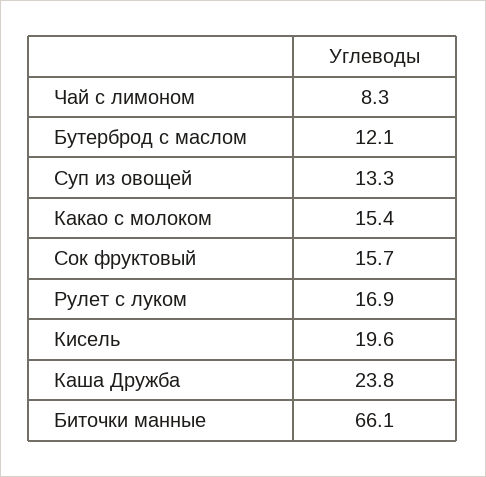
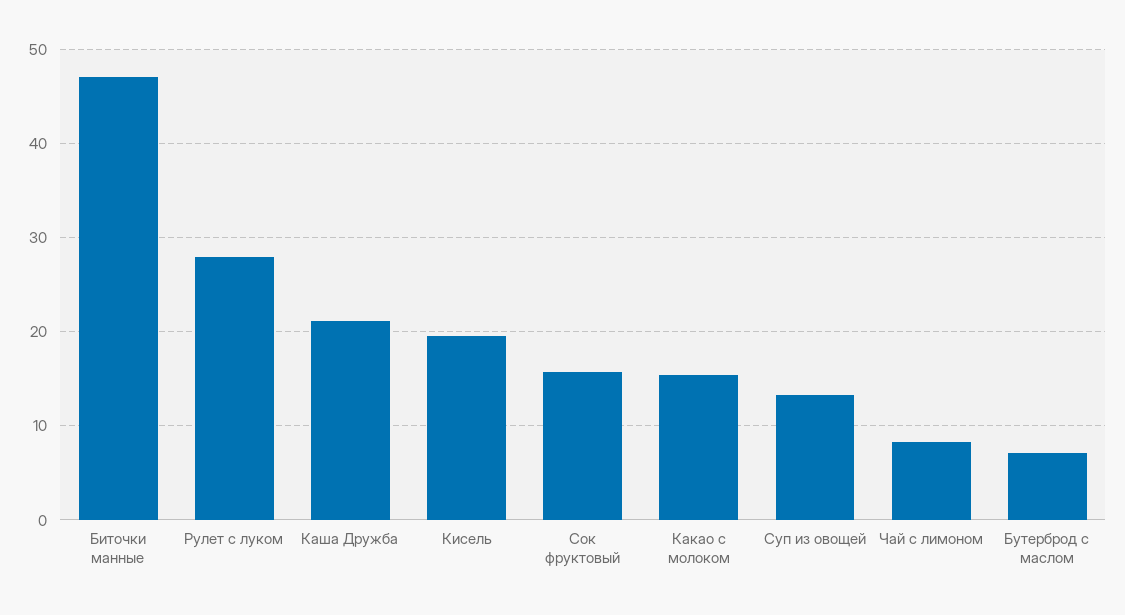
Бутерброд с маслом: 12.1 -> 7
Рулет с луком: 16.9 -> 28
Каша Дружба: 23.8 -> 21
Биточки манные: 66.1 -> 47

